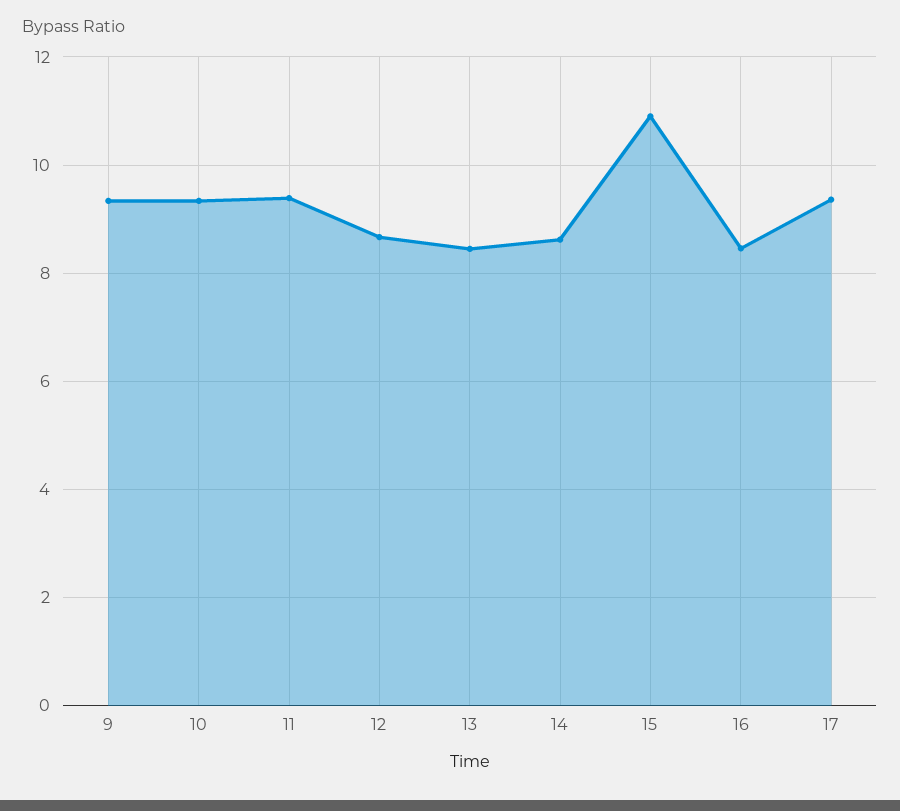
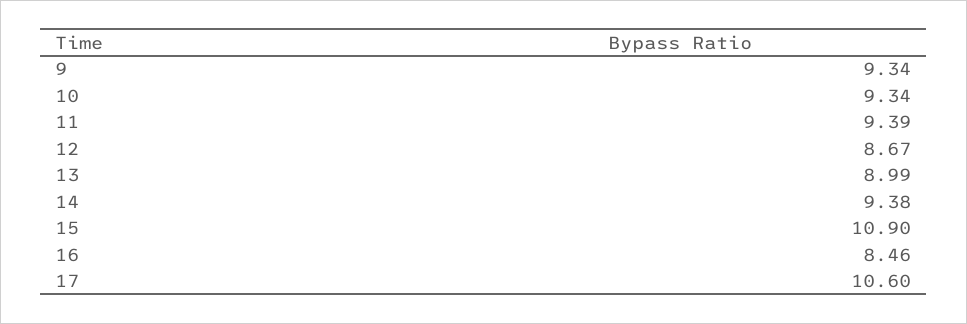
13: 8.4 -> 8.99
14: 8.6 -> 9.38
17: 9.4 -> 10.6

